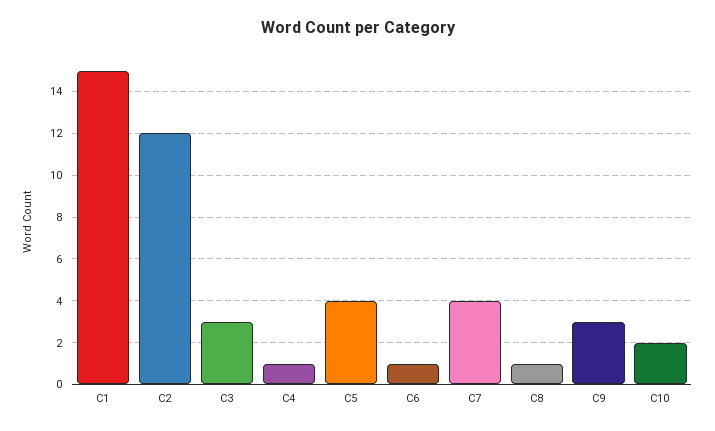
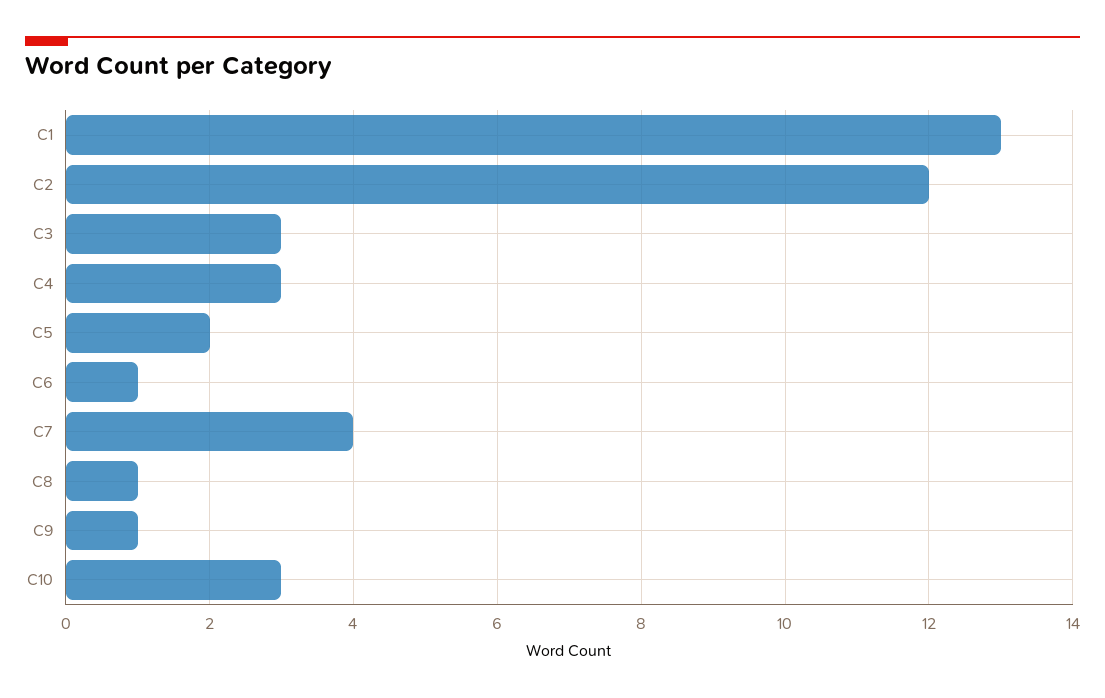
C1: 15 -> 13
C4: 1 -> 3
C5: 4 -> 2
C9: 3 -> 1
C10: 2 -> 3

